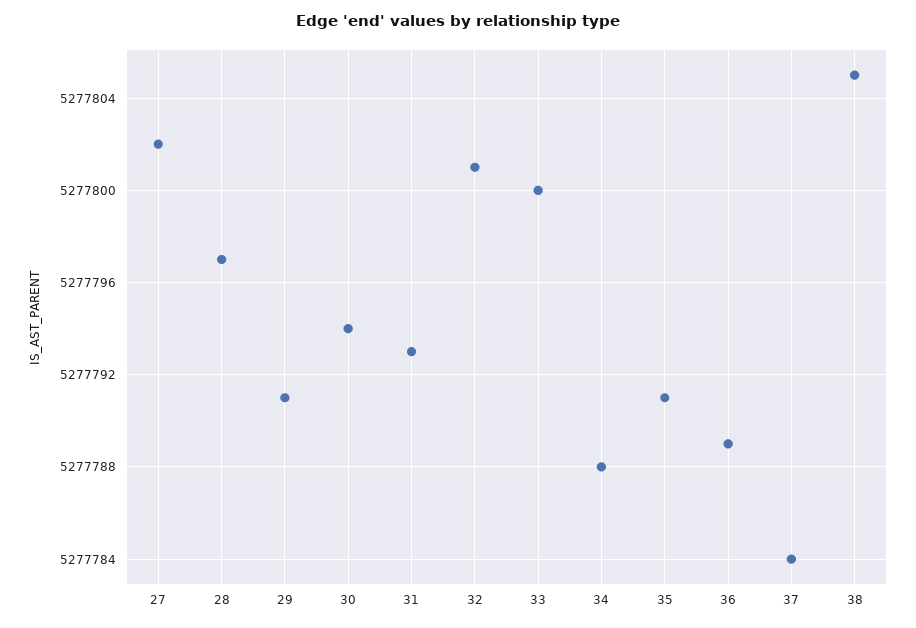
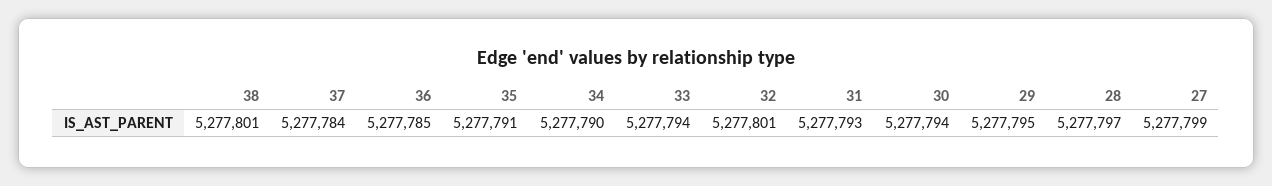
27: 5277802 -> 5277799
29: 5277791 -> 5277795
33: 5277800 -> 5277794
34: 5277788 -> 5277790
36: 5277789 -> 5277785
38: 5277805 -> 5277801

